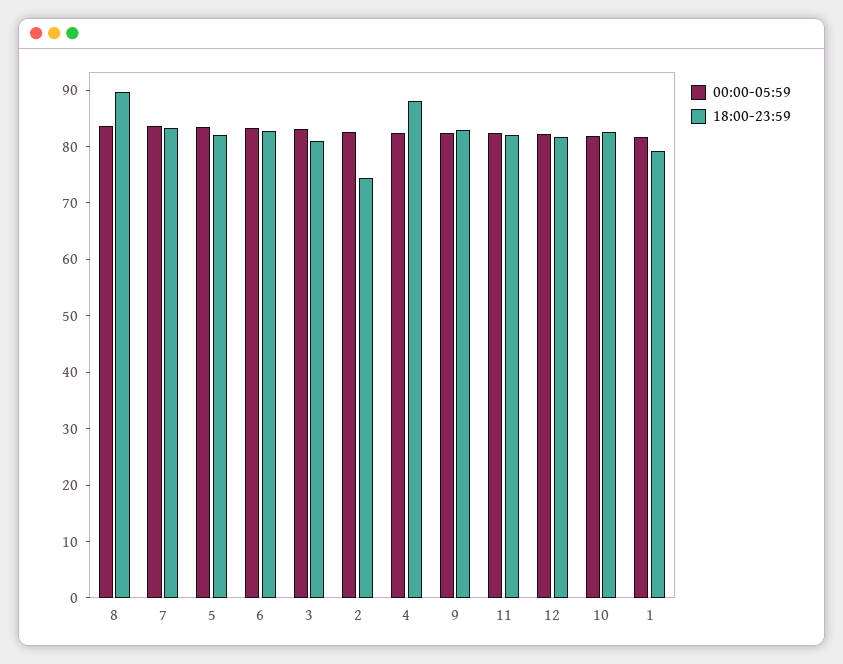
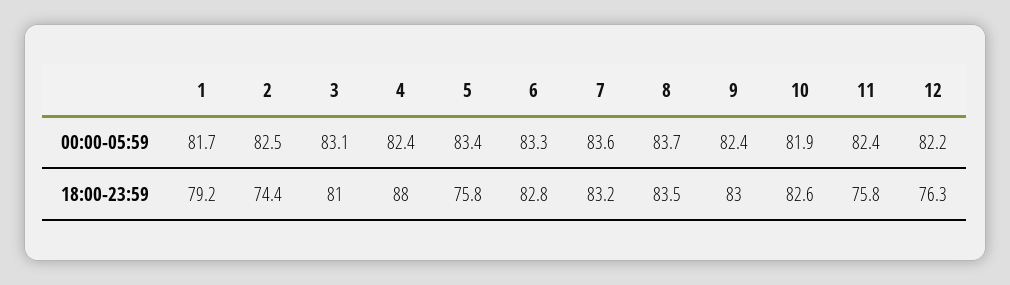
18:00-23:59, 8: 90 -> 83.5
18:00-23:59, 5: 82 -> 75.8
18:00-23:59, 11: 82 -> 75.8
18:00-23:59, 12: 82 -> 76.3

